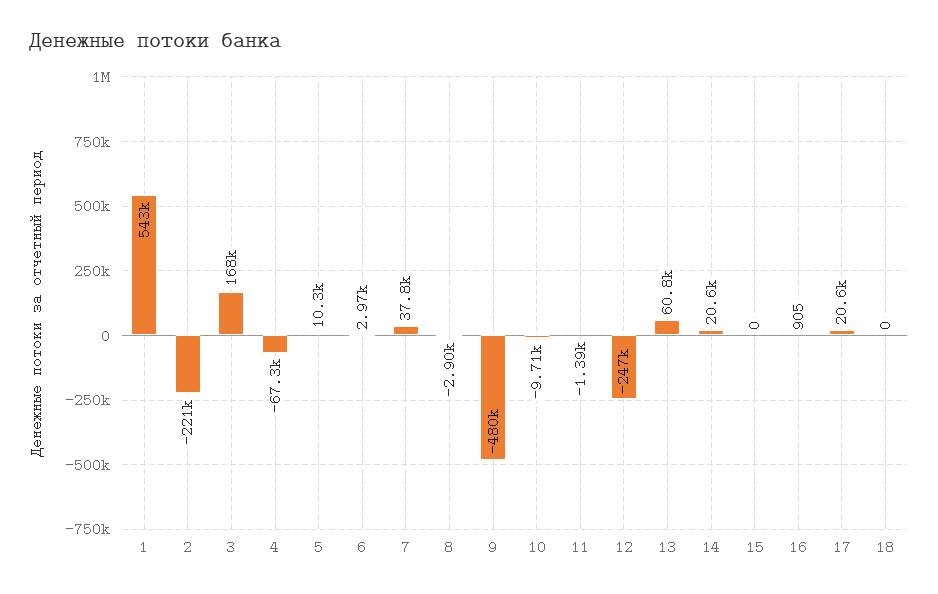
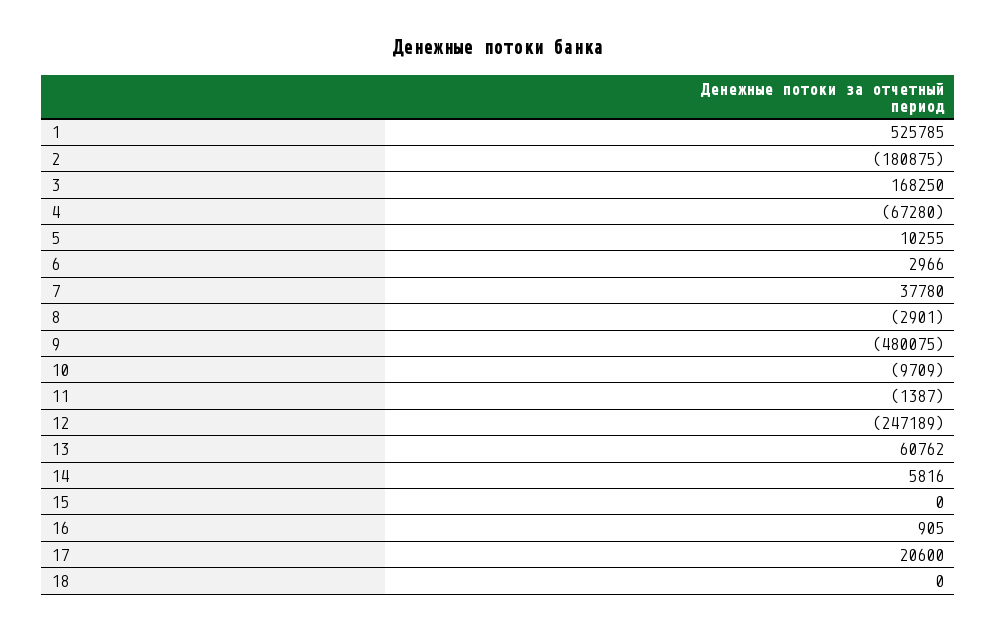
1: 543000 -> 525785
2: -221000 -> -180875
14: 20600 -> 5816

